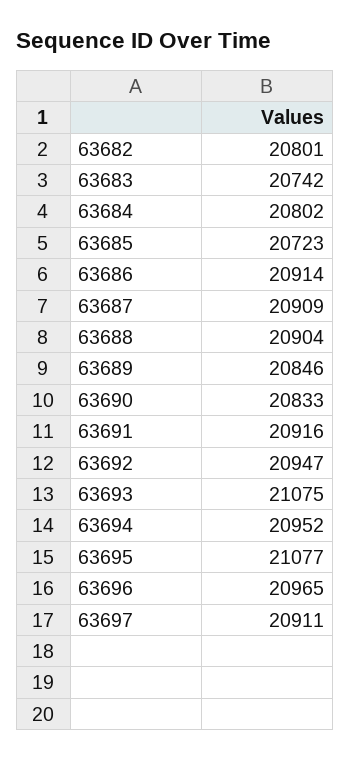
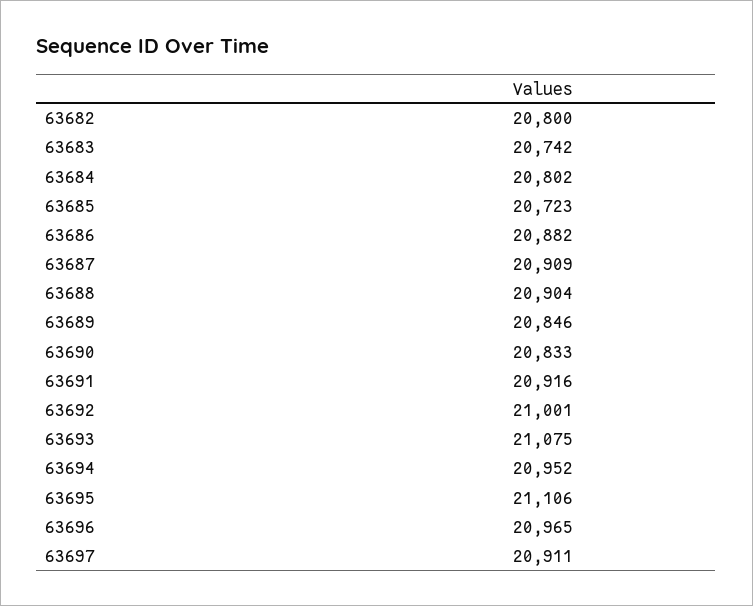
63682: 20801 -> 20800
63686: 20914 -> 20882
63692: 20947 -> 21001
63695: 21077 -> 21106

